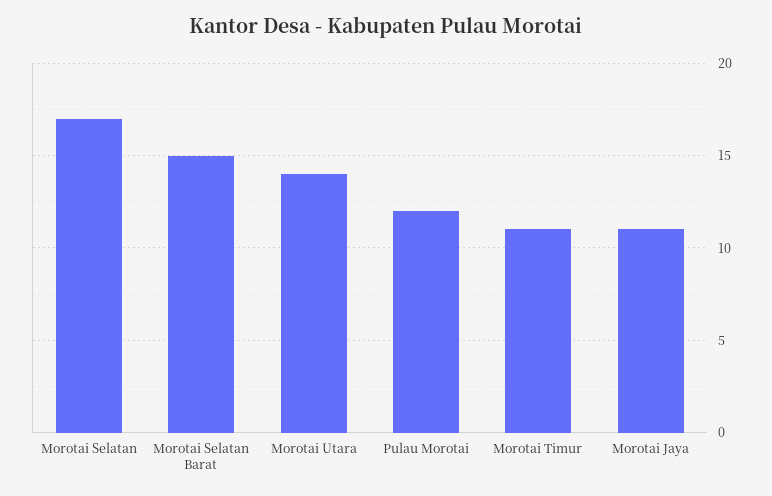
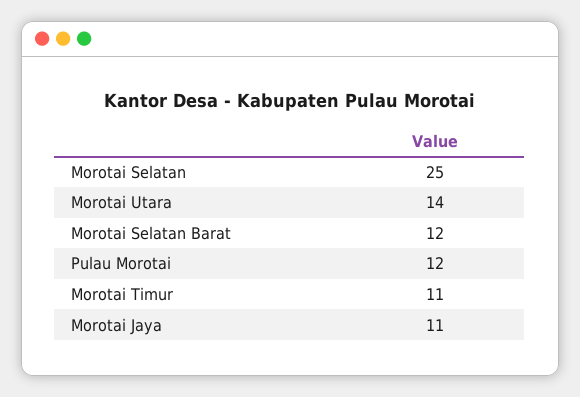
Morotai Selatan: 17 -> 25
Morotai Selatan Barat: 15 -> 12

